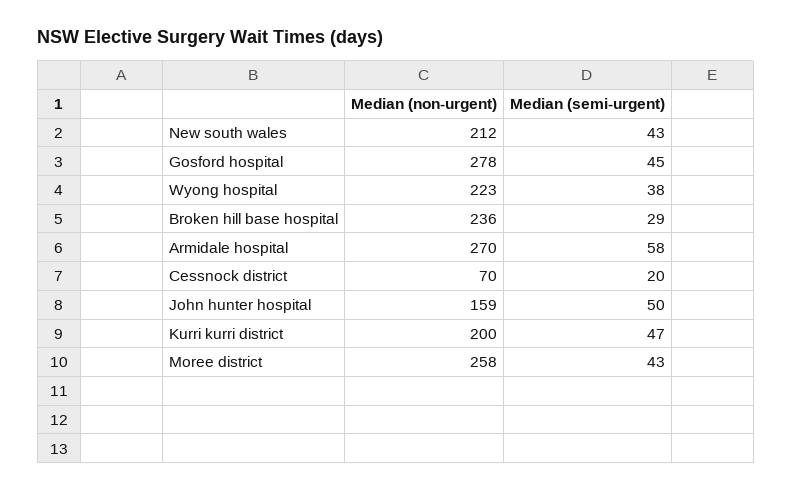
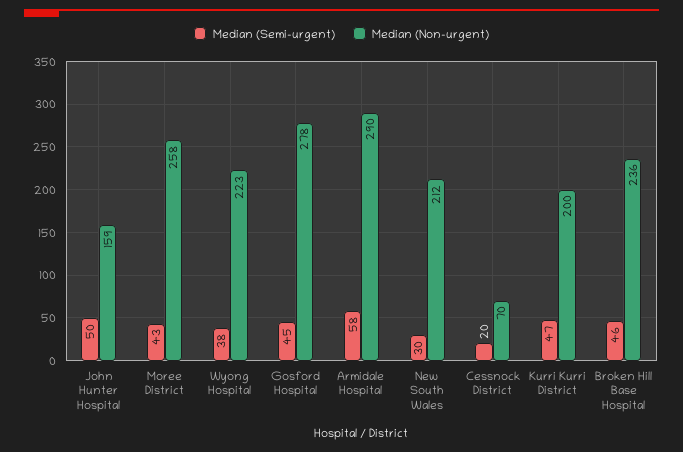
Median (semi-urgent), New south wales: 43 -> 30
Median (semi-urgent), Broken hill base hospital: 29 -> 46
Median (non-urgent), Armidale hospital: 270 -> 290

